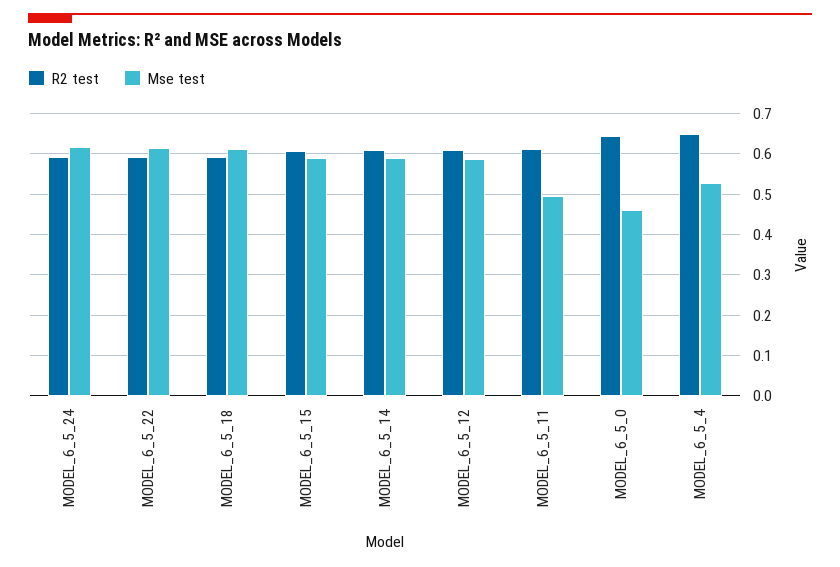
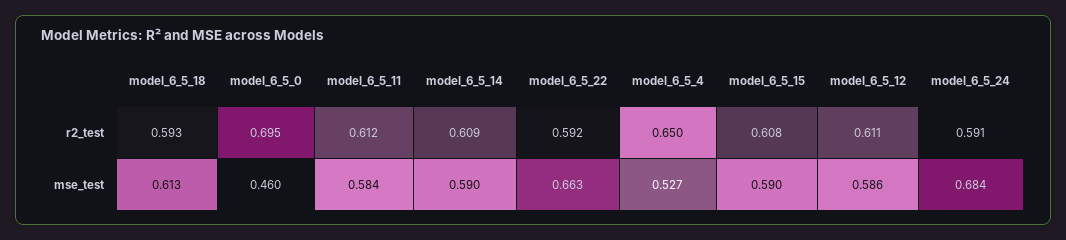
Mse test, MODEL_6_5_24: 0.62 -> 0.684
Mse test, MODEL_6_5_22: 0.62 -> 0.663
Mse test, MODEL_6_5_11: 0.5 -> 0.584
R2 test, MODEL_6_5_0: 0.64 -> 0.695

